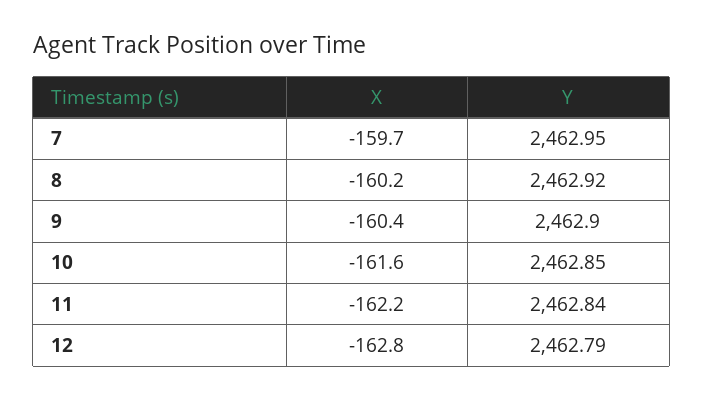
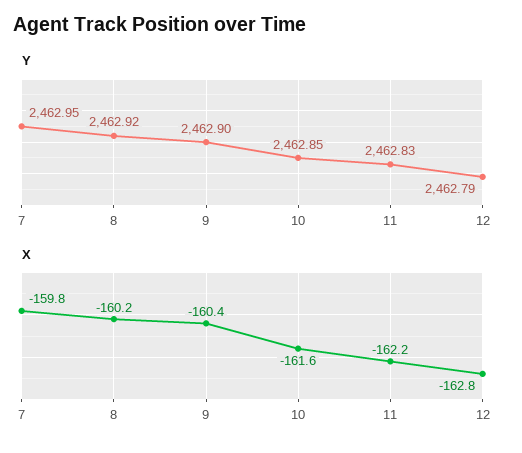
X, 7: -159.7 -> -159.8
Y, 11: 2462.84 -> 2462.83

